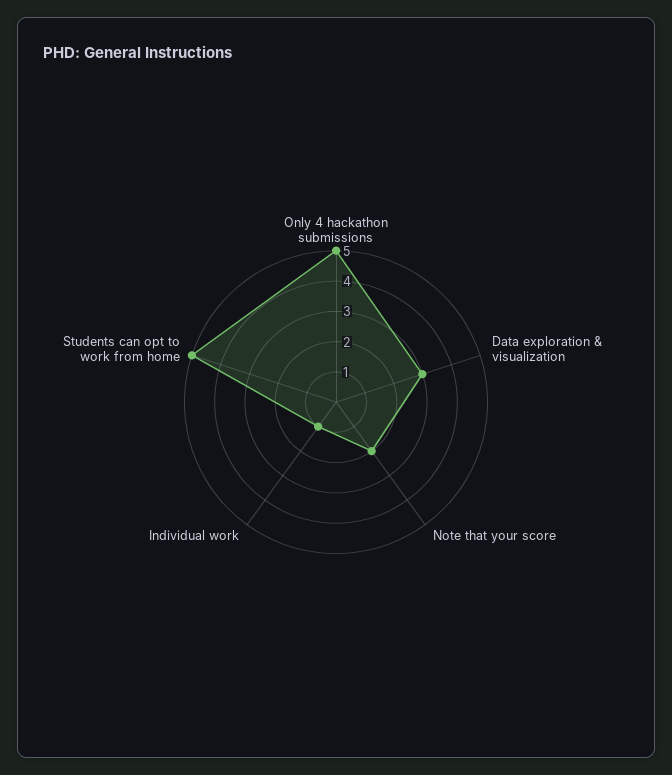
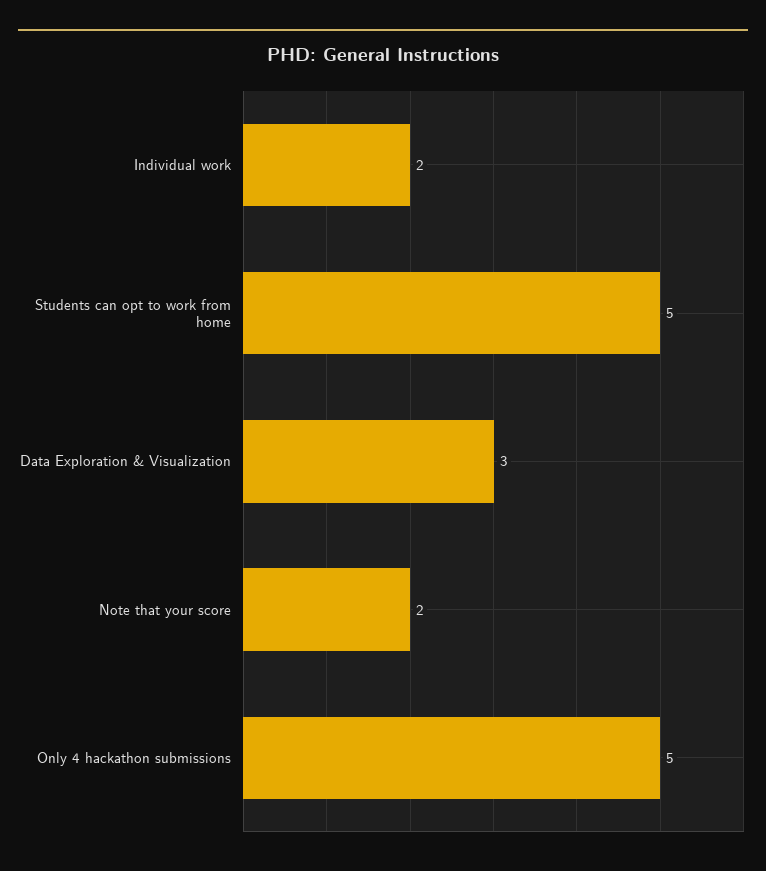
Individual work: 1 -> 2

